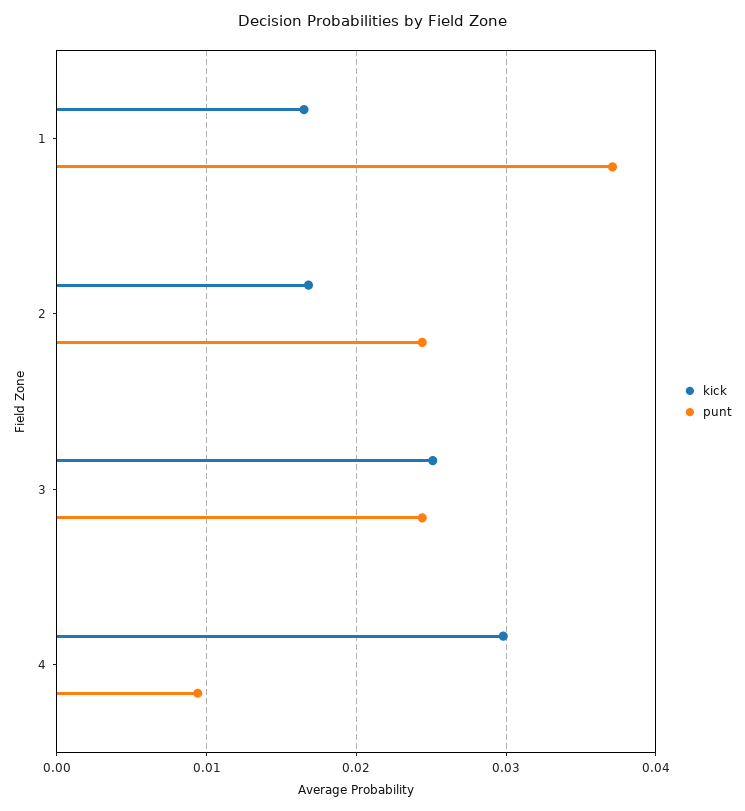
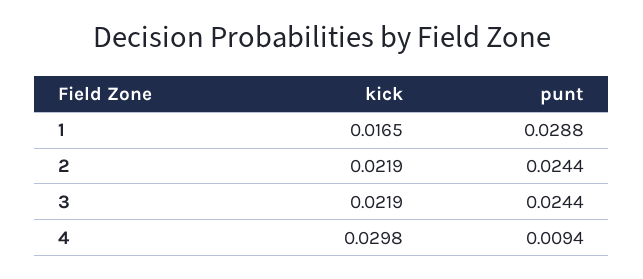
punt, 1: 0.037 -> 0.0288
kick, 2: 0.017 -> 0.0219
kick, 3: 0.025 -> 0.0219

